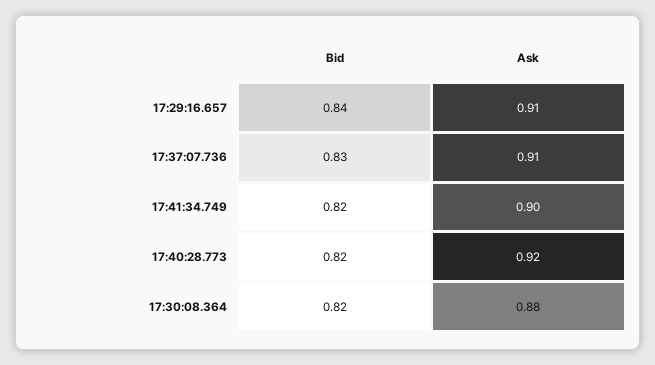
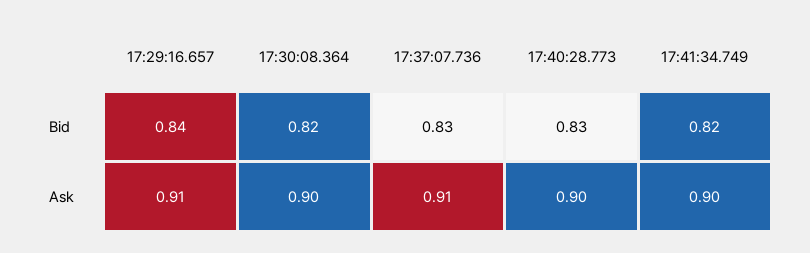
Bid, 17:40:28.773: 0.82 -> 0.83
Ask, 17:40:28.773: 0.92 -> 0.9
Ask, 17:30:08.364: 0.88 -> 0.9

